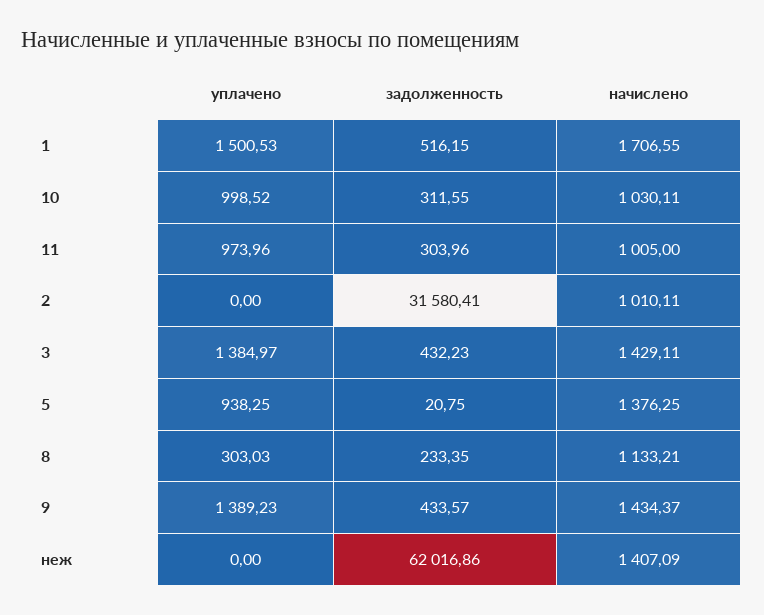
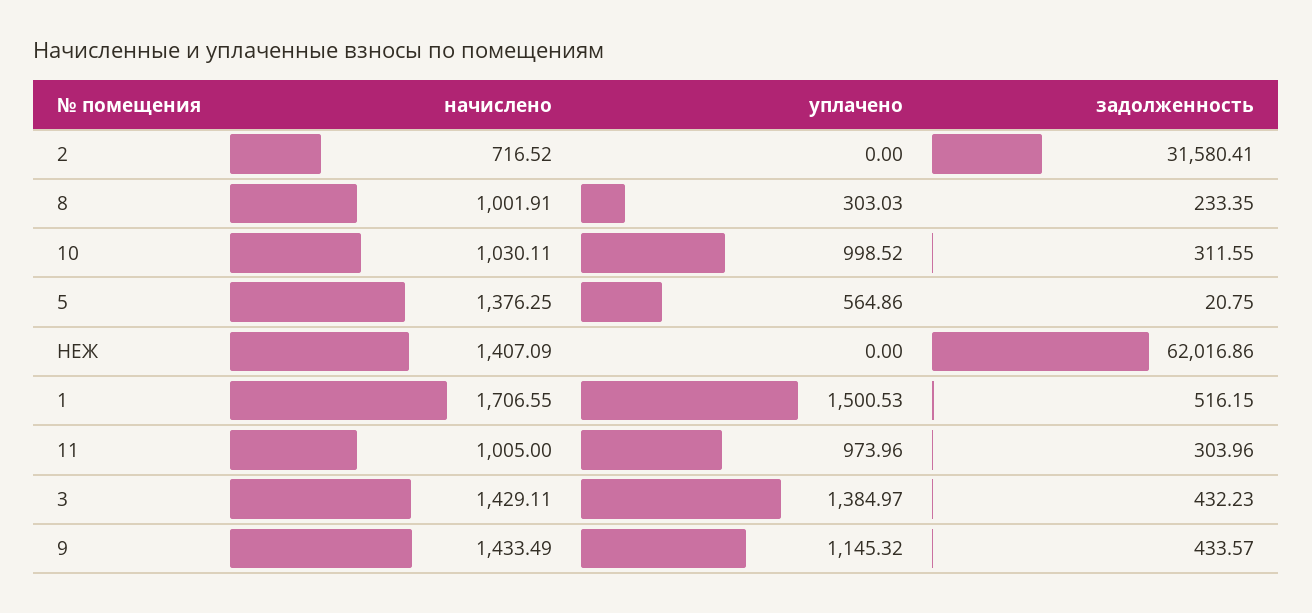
начислено, 2: 1010.11 -> 716.52
уплачено, 5: 938.25 -> 564.86
начислено, 8: 1133.21 -> 1001.91
уплачено, 9: 1389.23 -> 1145.32
начислено, 9: 1434.37 -> 1433.49

